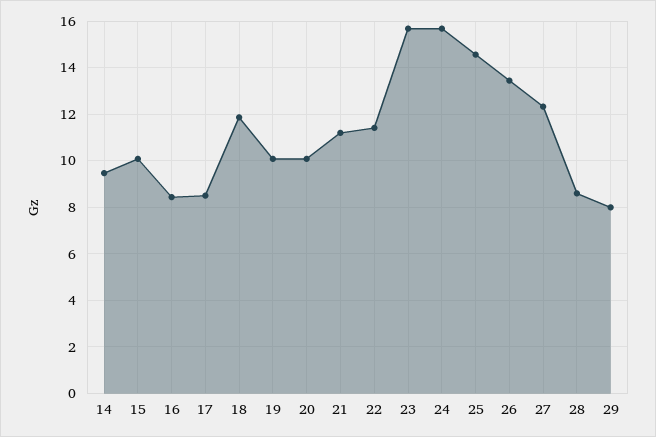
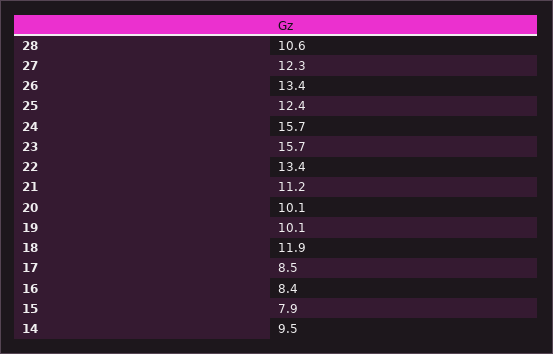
15: 10 -> 7.9
22: 11.5 -> 13.4
25: 14.5 -> 12.4
28: 8.5 -> 10.6
29: 8 -> none

